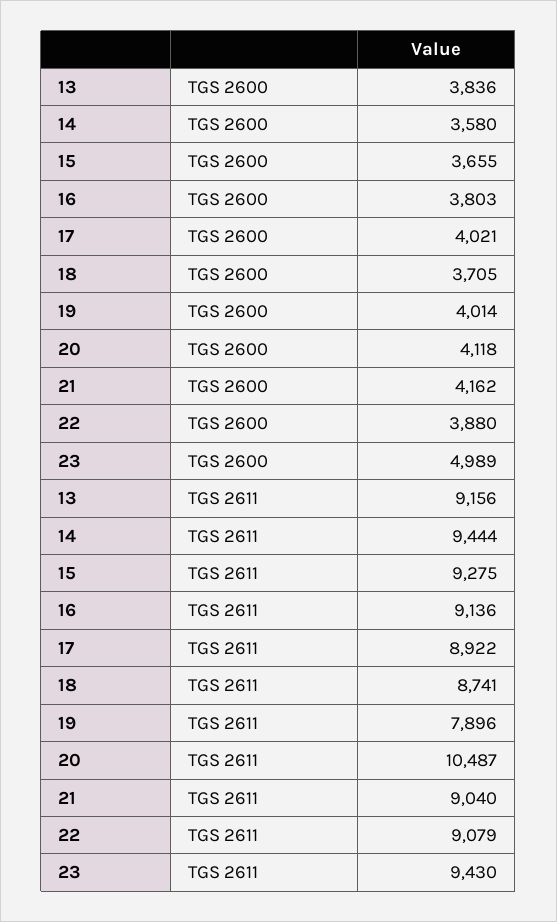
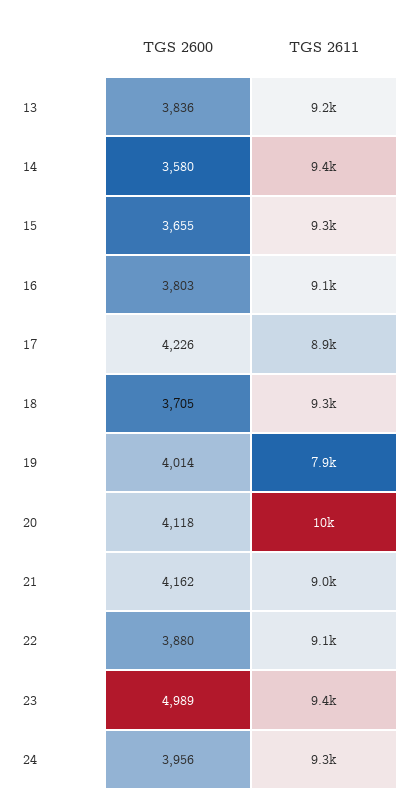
17, TGS 2600: 4021 -> 4226
18, TGS 2611: 8741 -> 9300
24, TGS 2600: none -> 3956
24, TGS 2611: none -> 9300

